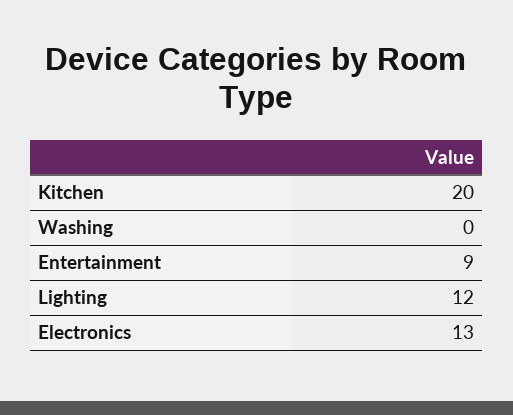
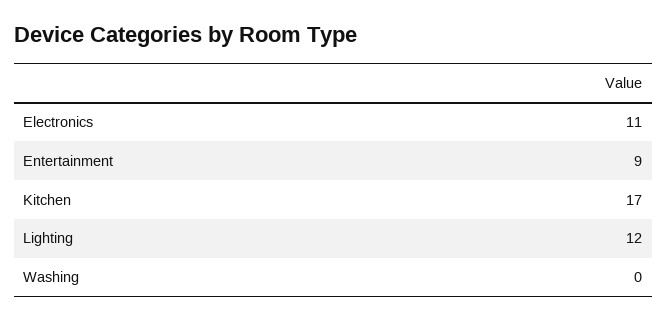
Kitchen: 20 -> 17
Electronics: 13 -> 11

